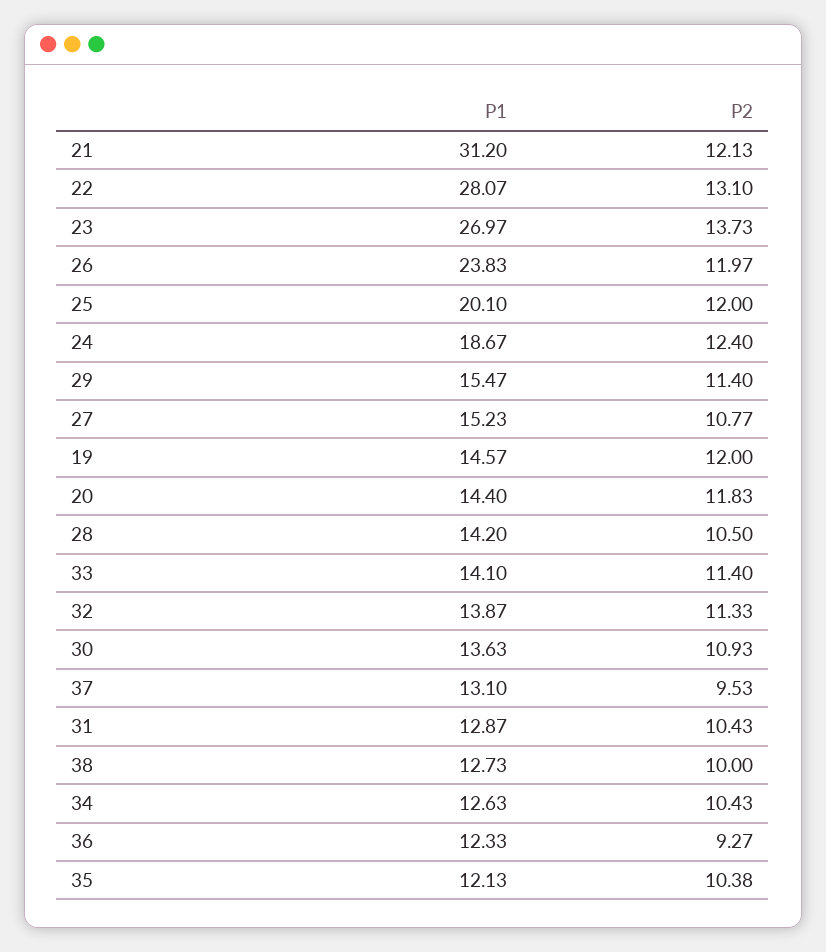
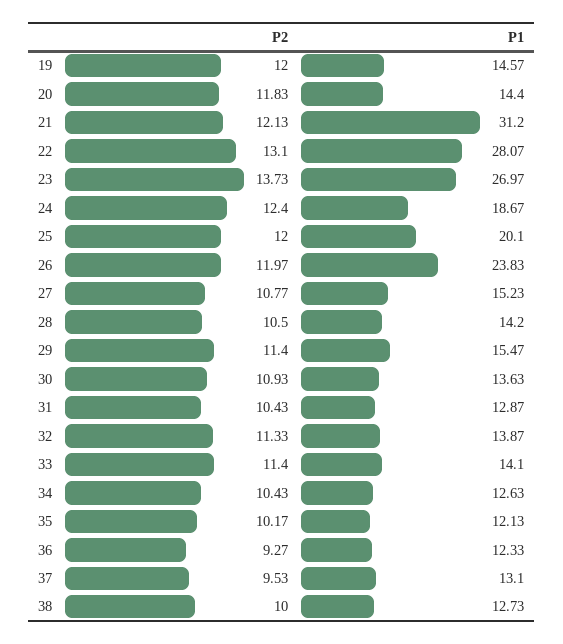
P2, 35: 10.38 -> 10.17

